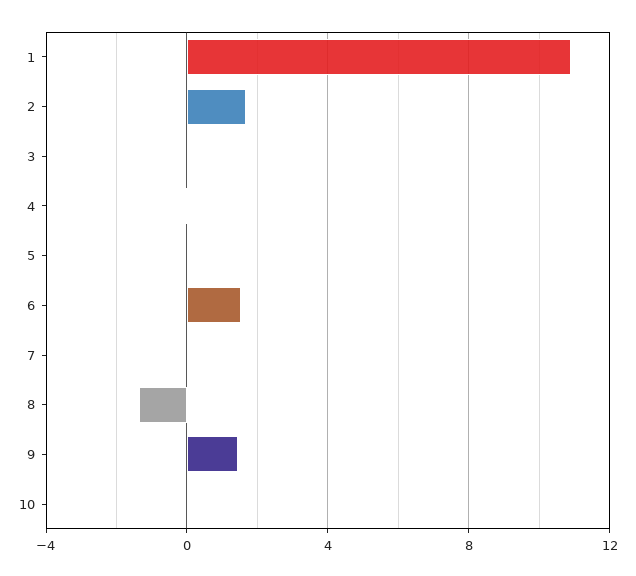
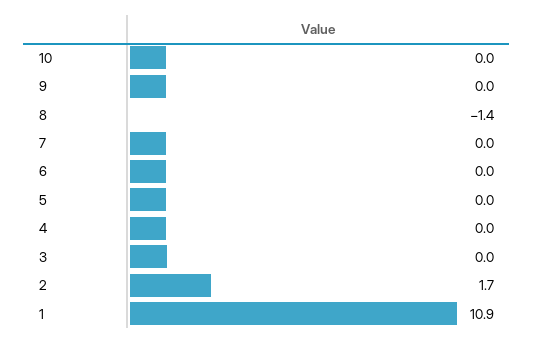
6: 1.5 -> 0
9: 1.5 -> 0

